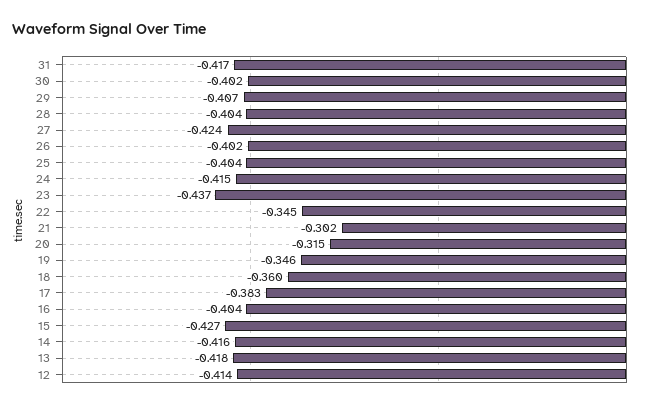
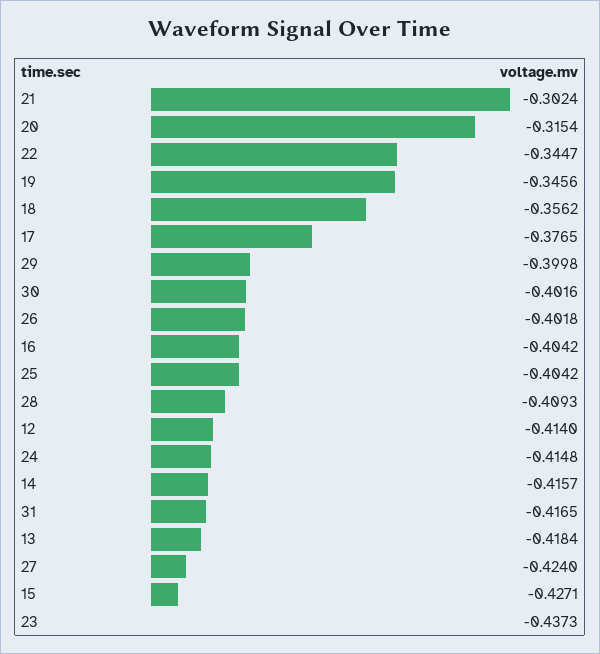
29: -0.407 -> -0.3998
28: -0.404 -> -0.4093
18: -0.36 -> -0.3562
17: -0.383 -> -0.3765

